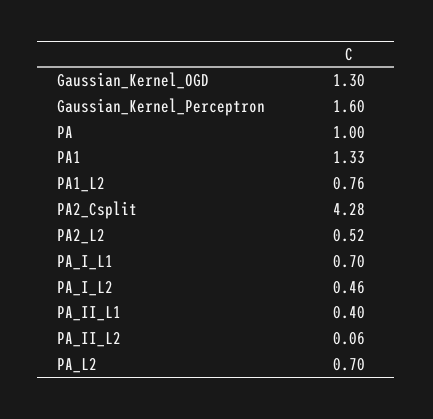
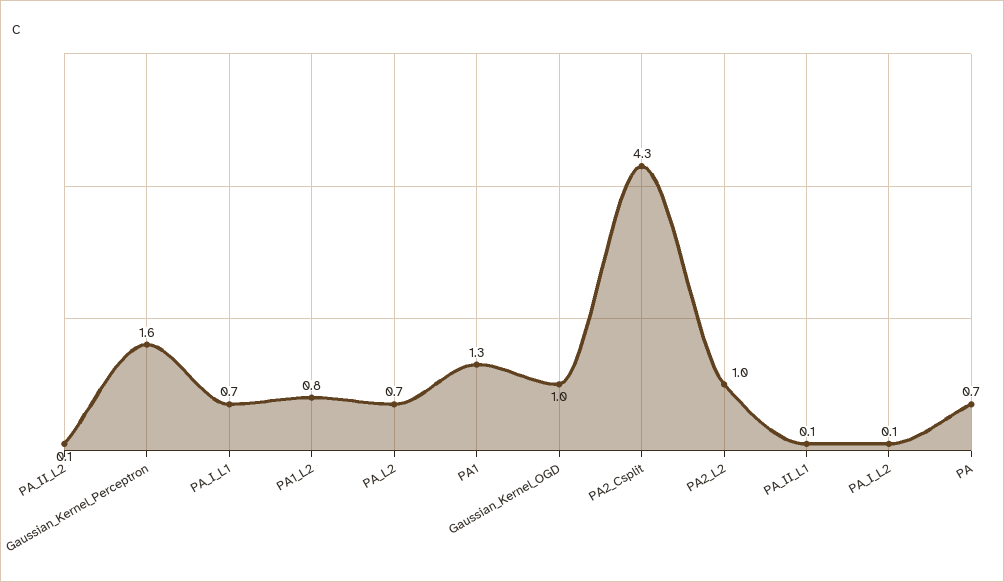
Gaussian_Kernel_OGD: 1.3 -> 1
PA: 1 -> 0.7
PA2_L2: 0.52 -> 1
PA_I_L2: 0.46 -> 0.1
PA_II_L1: 0.4 -> 0.1

